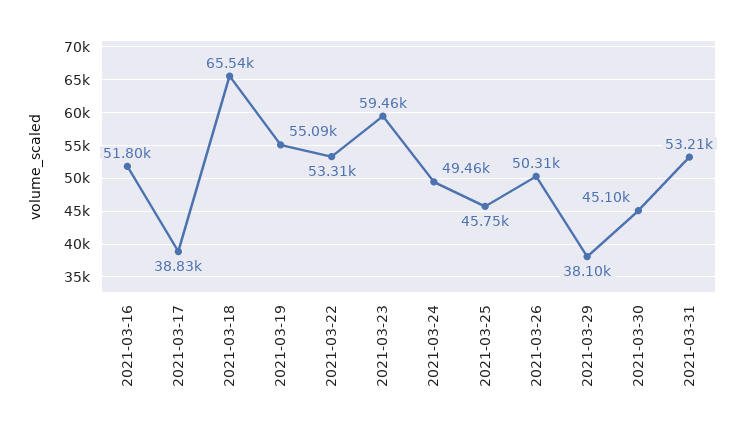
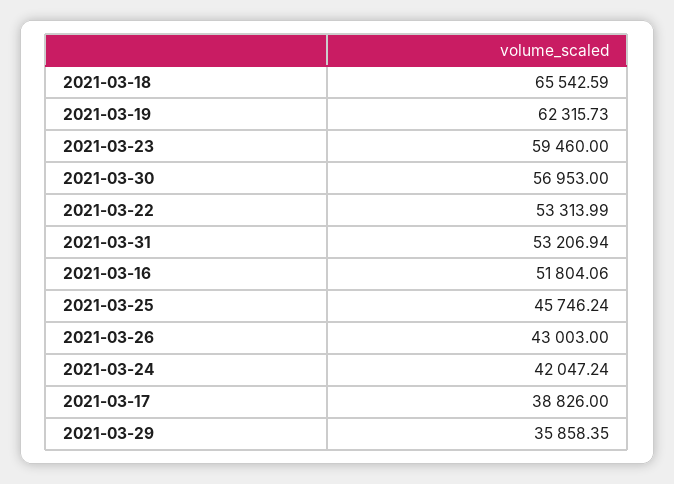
2021-03-19: 55090 -> 62315.73
2021-03-24: 49460 -> 42047.24
2021-03-26: 50310 -> 43003
2021-03-29: 38100 -> 35858.35
2021-03-30: 45100 -> 56953

